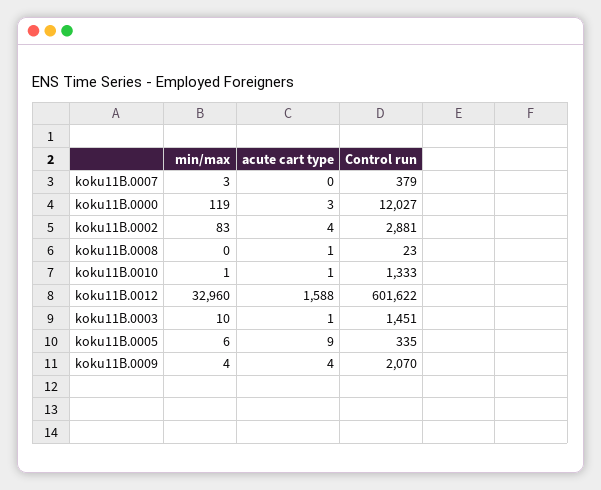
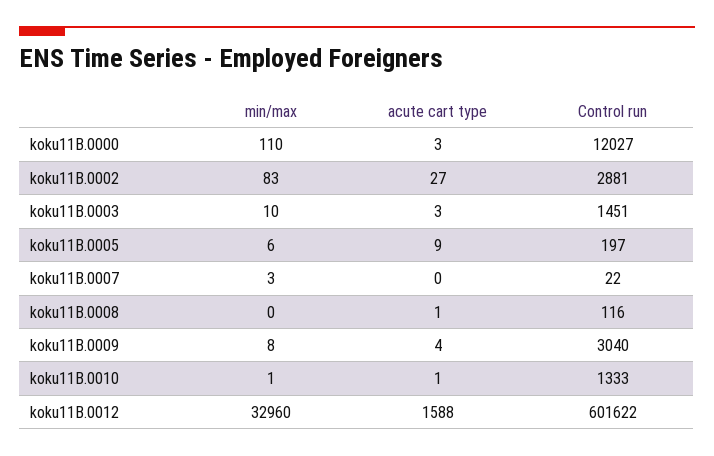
Control run, koku11B.0007: 379 -> 22
min/max, koku11B.0000: 119 -> 110
acute cart type, koku11B.0002: 4 -> 27
Control run, koku11B.0008: 23 -> 116
acute cart type, koku11B.0003: 1 -> 3
Control run, koku11B.0005: 335 -> 197
min/max, koku11B.0009: 4 -> 8
Control run, koku11B.0009: 2070 -> 3040

